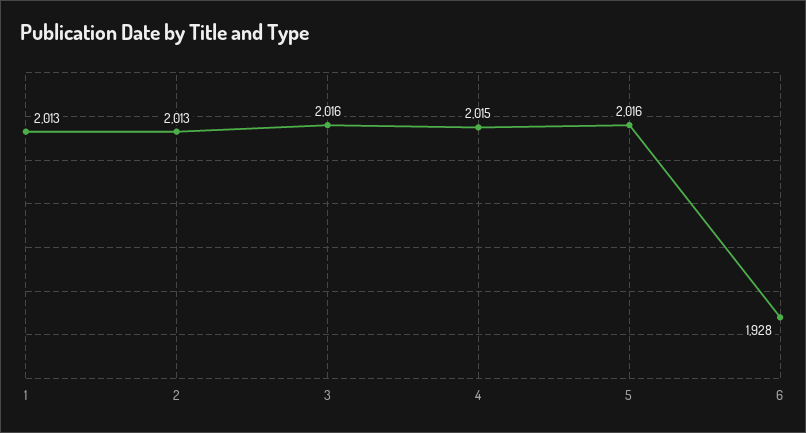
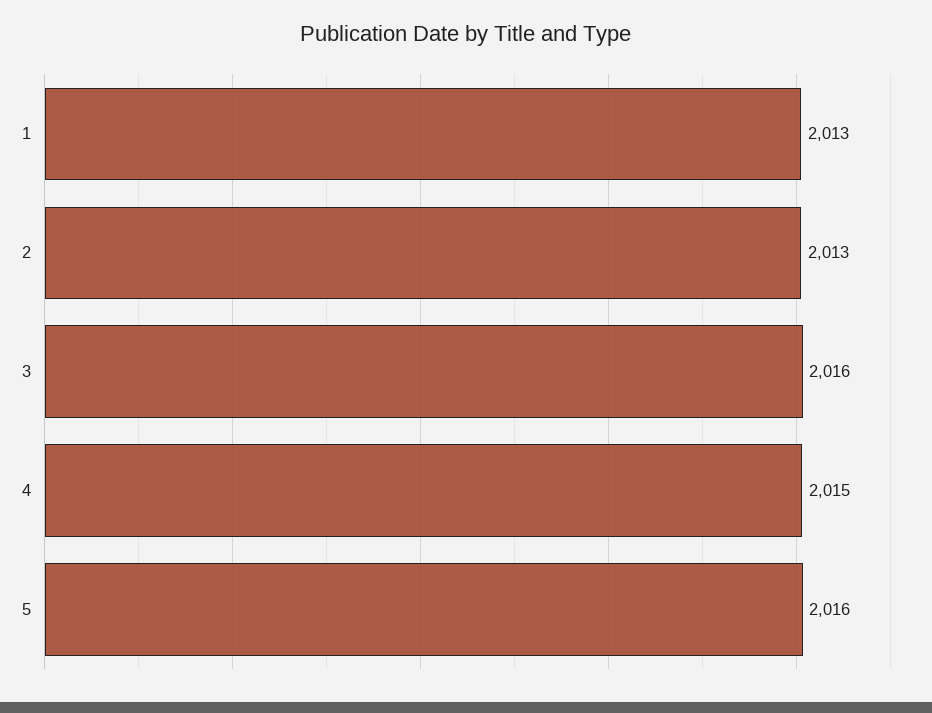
6: 1928 -> none

